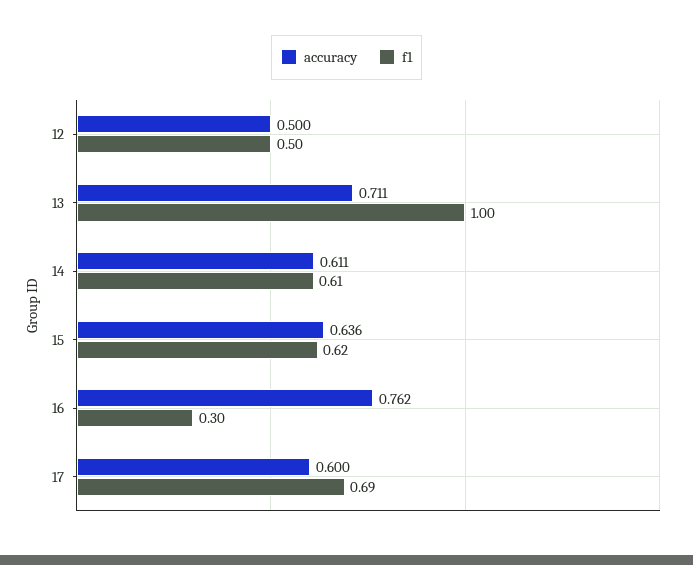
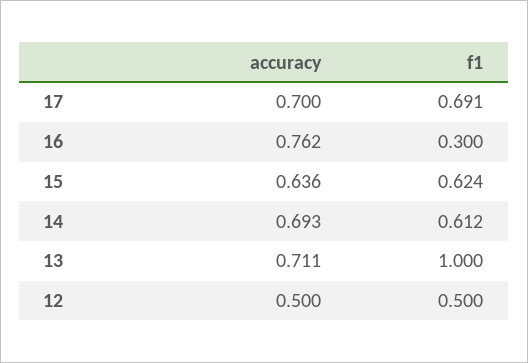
accuracy, 14: 0.611 -> 0.693
accuracy, 17: 0.6 -> 0.7

